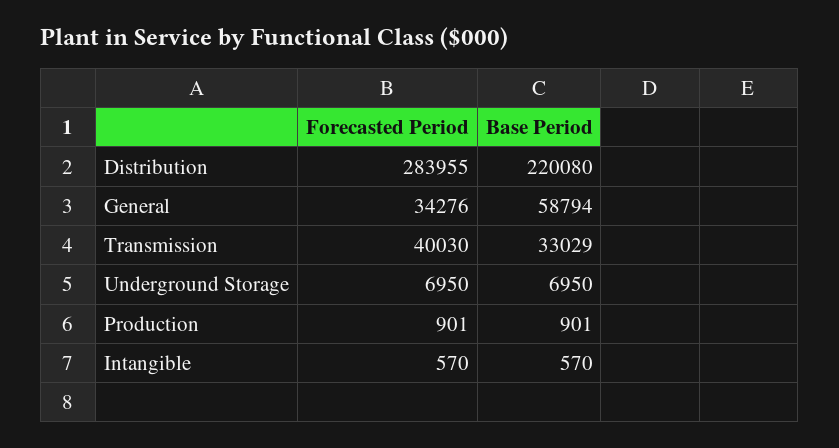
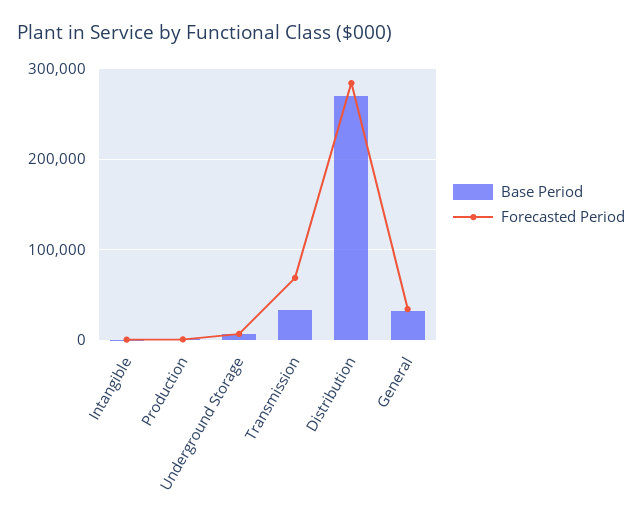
Base Period, Distribution: 220080 -> 270000
Base Period, General: 58794 -> 30000
Forecasted Period, Transmission: 40030 -> 70000

